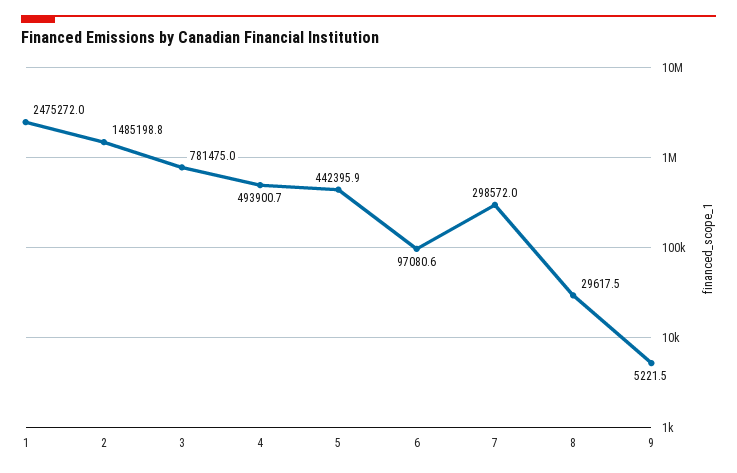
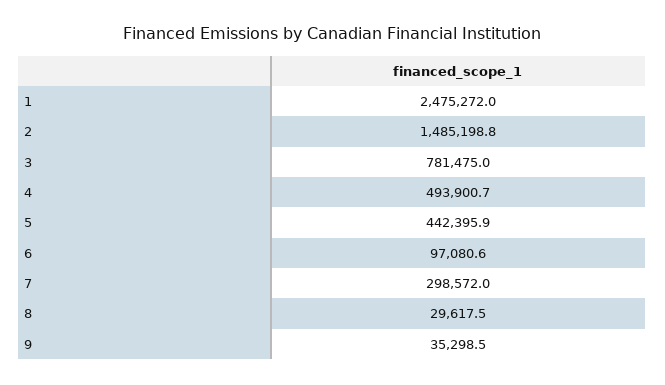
9: 5221.5 -> 35298.5

